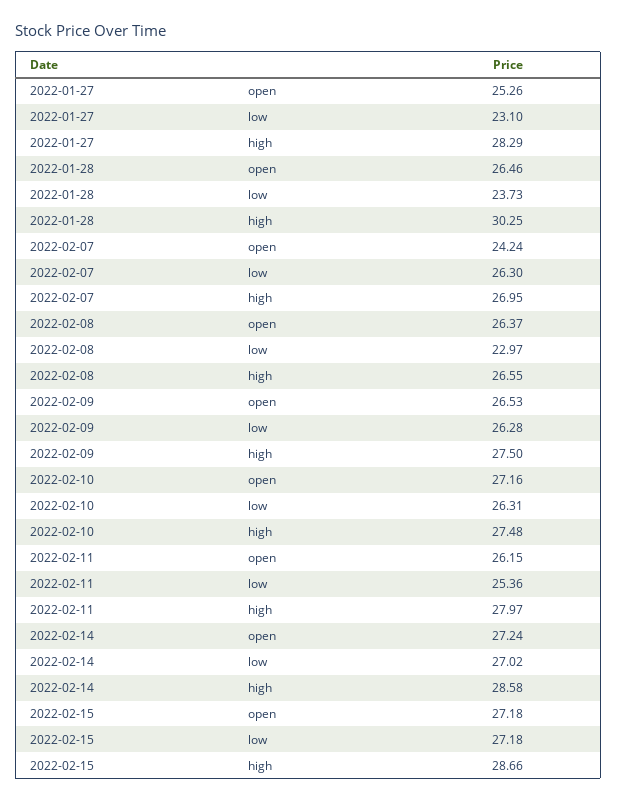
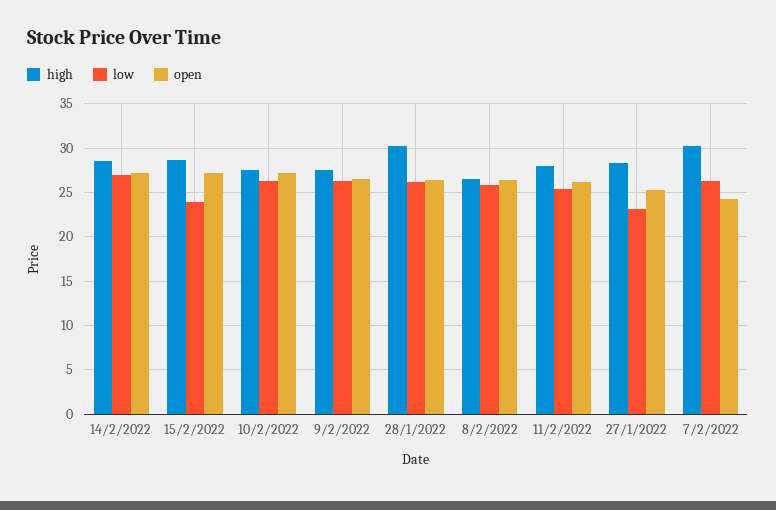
low, 2022-01-28: 23.73 -> 26
high, 2022-02-07: 26.95 -> 30
low, 2022-02-08: 22.97 -> 26
low, 2022-02-15: 27.18 -> 24

